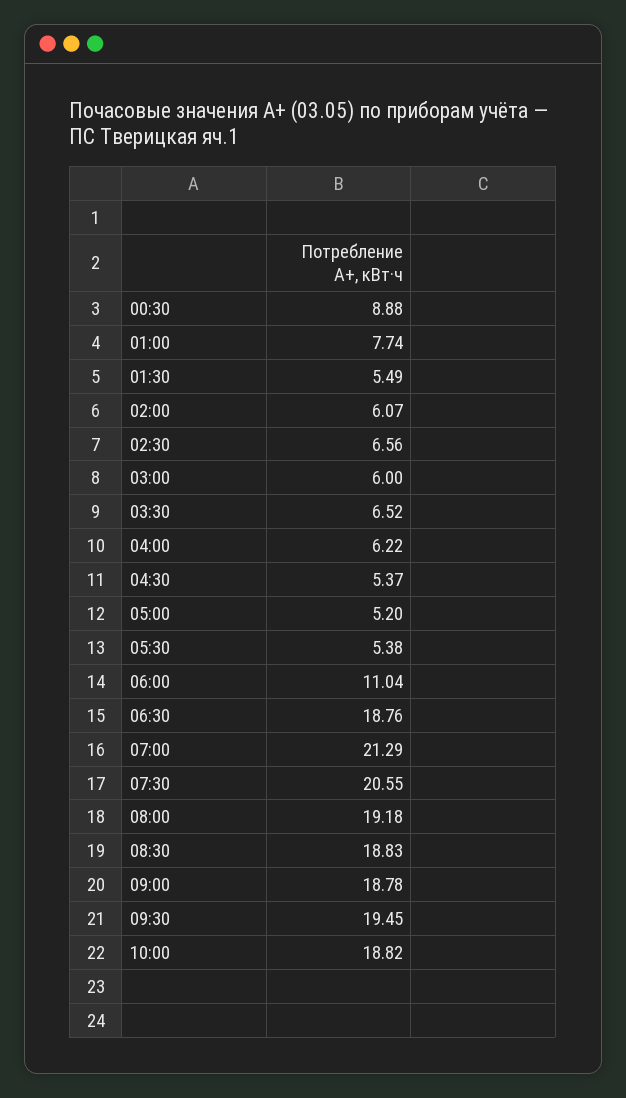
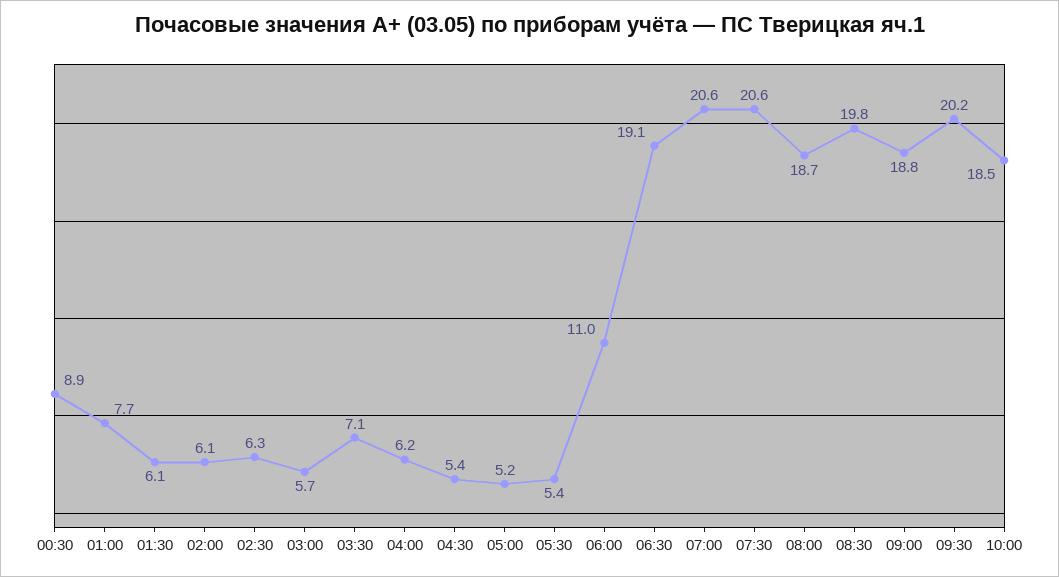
01:30: 5.49 -> 6.1
02:30: 6.56 -> 6.3
03:00: 6 -> 5.7
03:30: 6.52 -> 7.1
06:30: 18.76 -> 19.1
07:00: 21.29 -> 20.6
08:00: 19.18 -> 18.7
08:30: 18.83 -> 19.8
09:30: 19.45 -> 20.2
10:00: 18.82 -> 18.5

